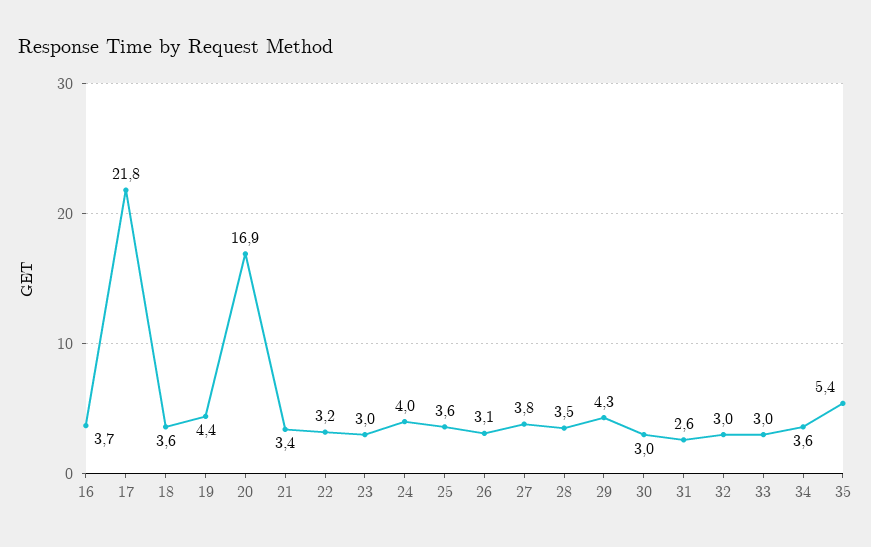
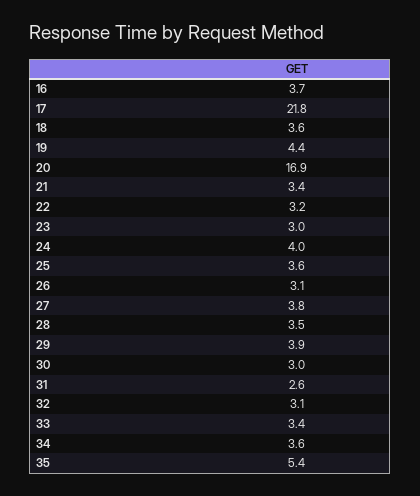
29: 4.3 -> 3.9
32: 3 -> 3.1
33: 3 -> 3.4

